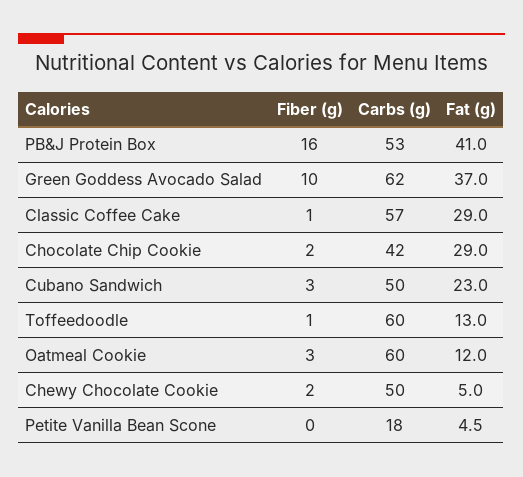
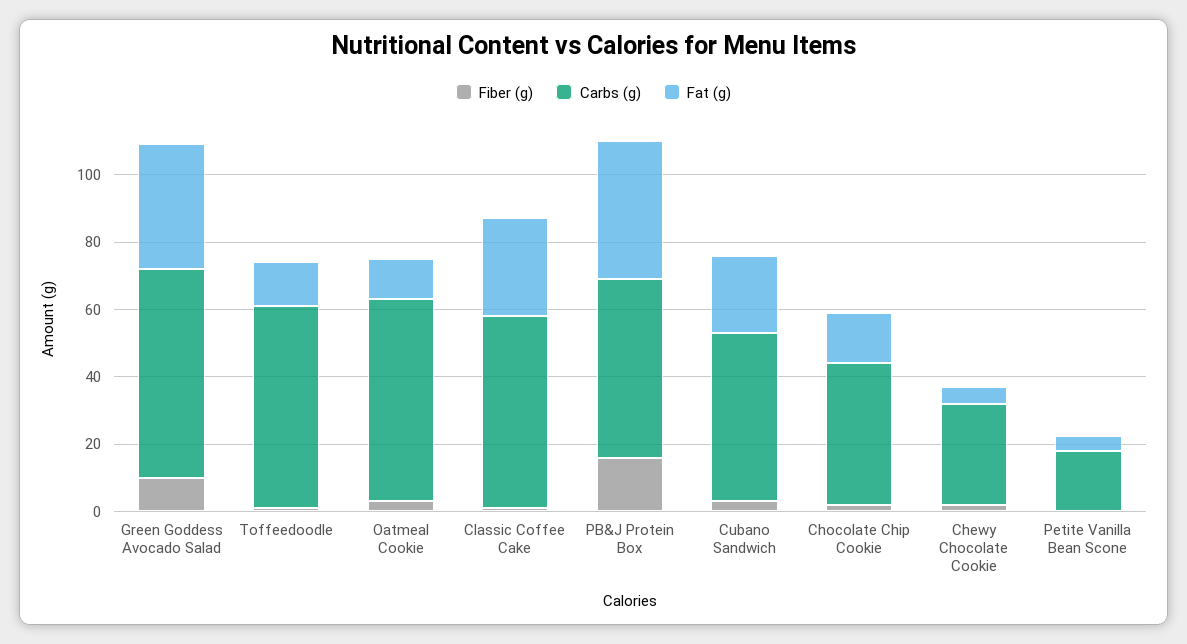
Fat (g), Chocolate Chip Cookie: 29 -> 15
Carbs (g), Chewy Chocolate Cookie: 50 -> 30

